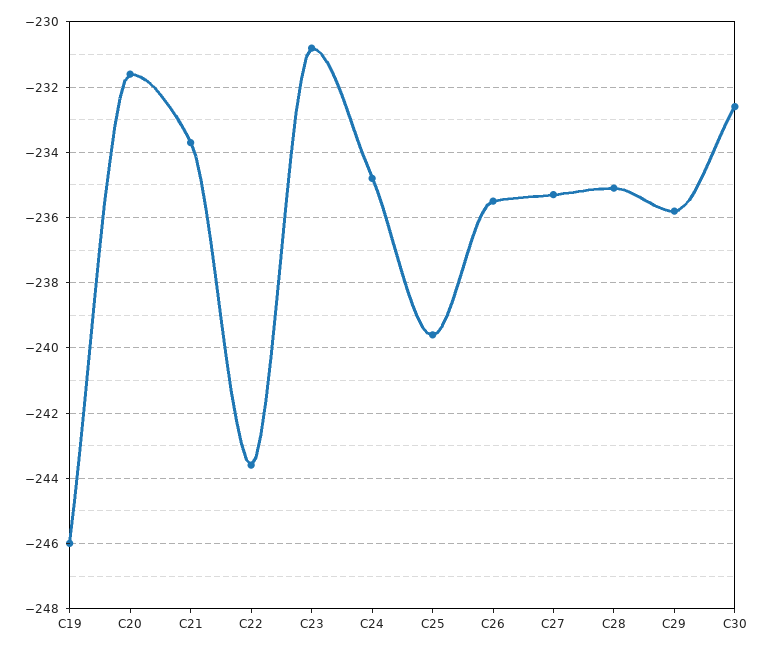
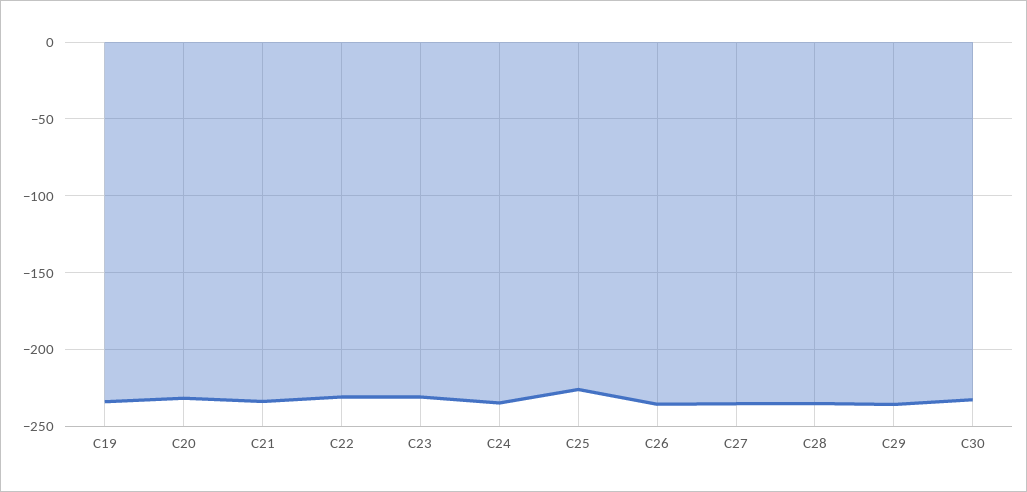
C19: -246 -> -235
C22: -243.5 -> -230
C25: -239.5 -> -225

